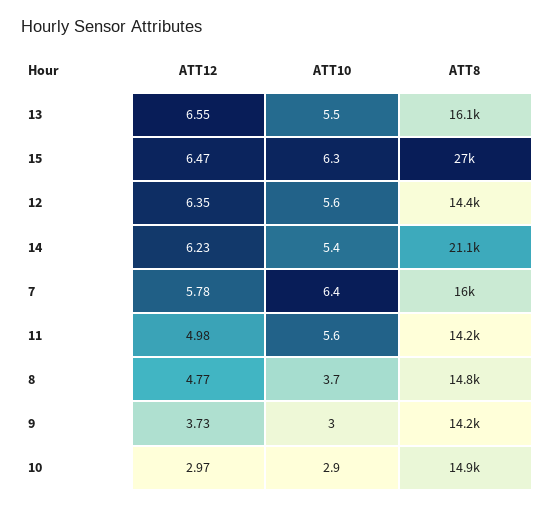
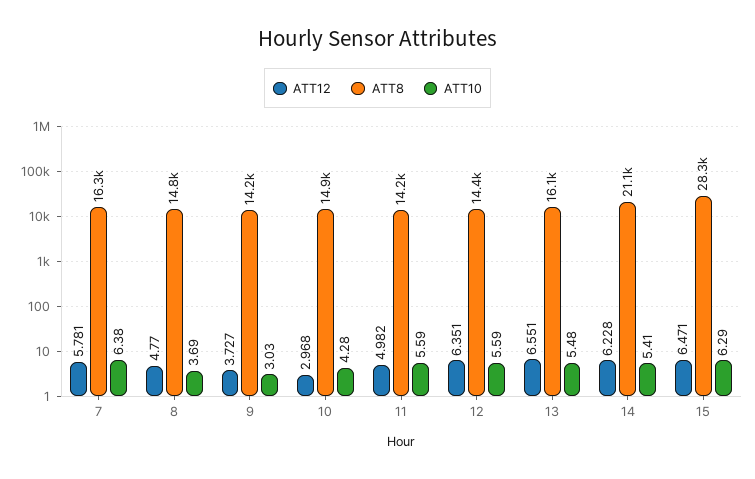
ATT8, 15: 27000 -> 28300
ATT8, 7: 16000 -> 16300
ATT10, 10: 2.9 -> 4.28

